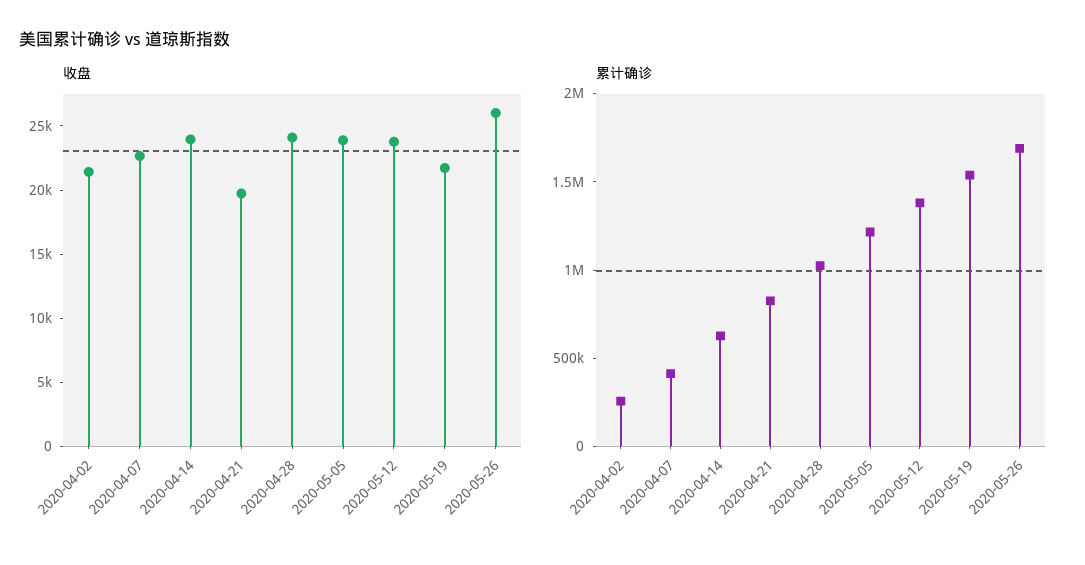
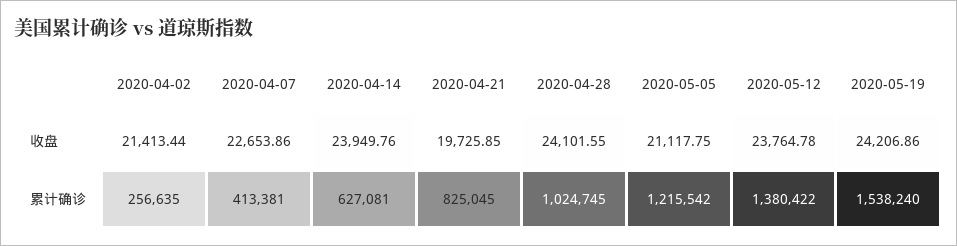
收盘, 2020-05-05: 24000 -> 21117.75
收盘, 2020-05-19: 22000 -> 24206.86
收盘, 2020-05-26: 26000 -> none
累计确诊, 2020-05-26: 1700000 -> none

